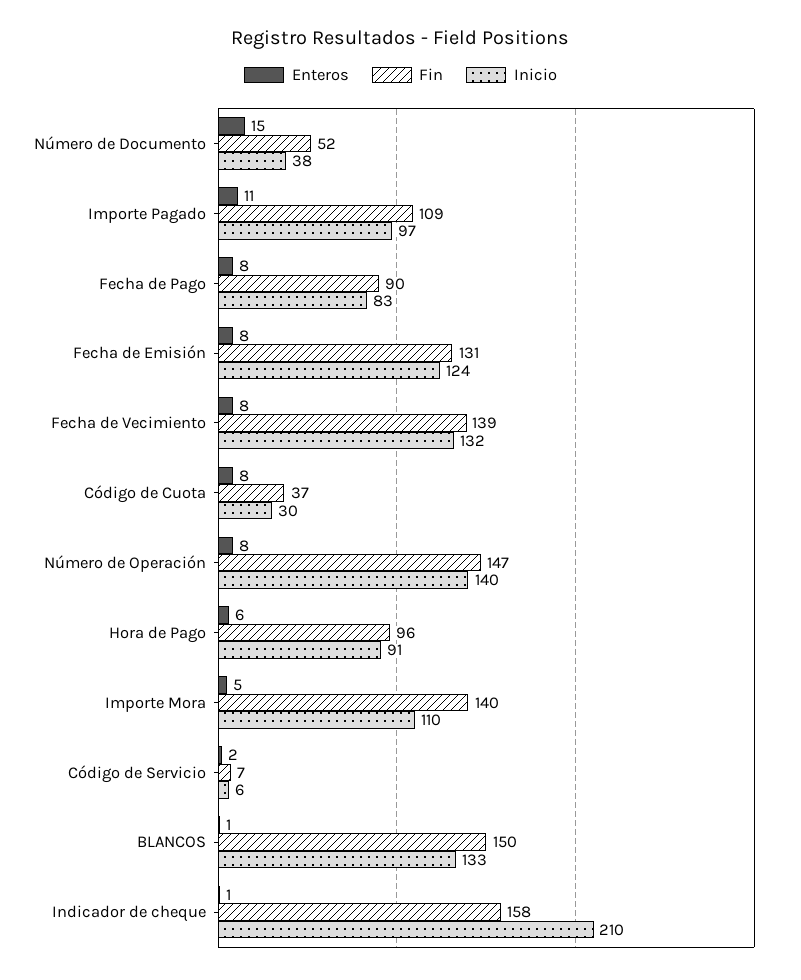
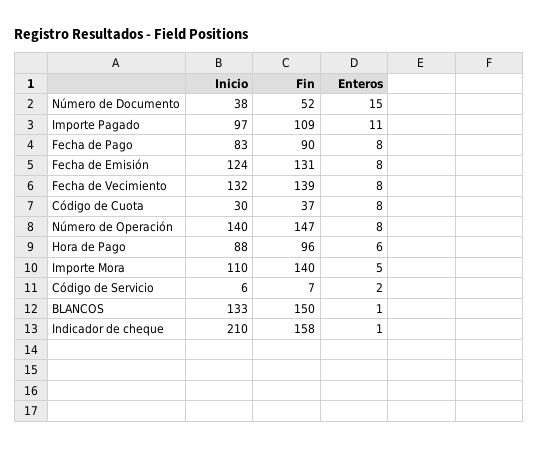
Inicio, Hora de Pago: 91 -> 88

